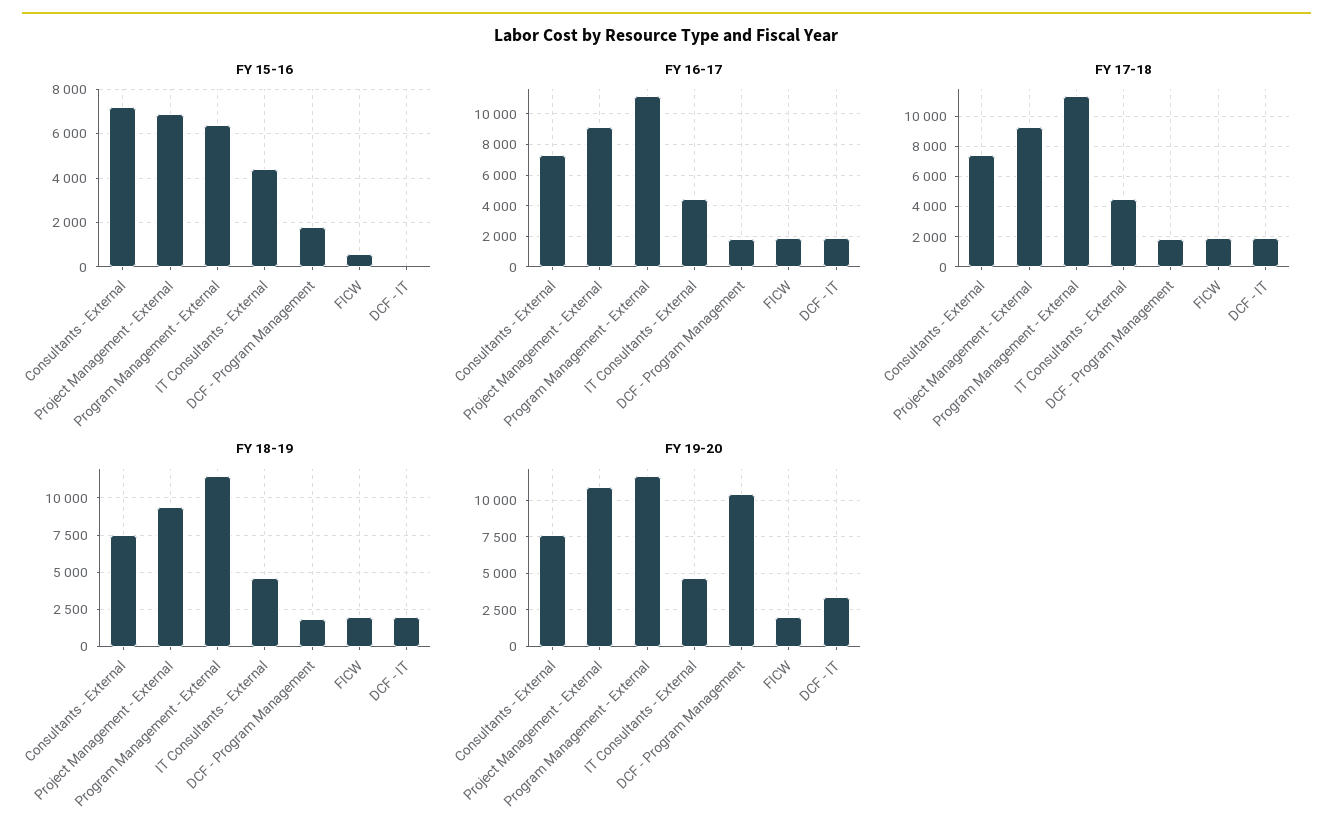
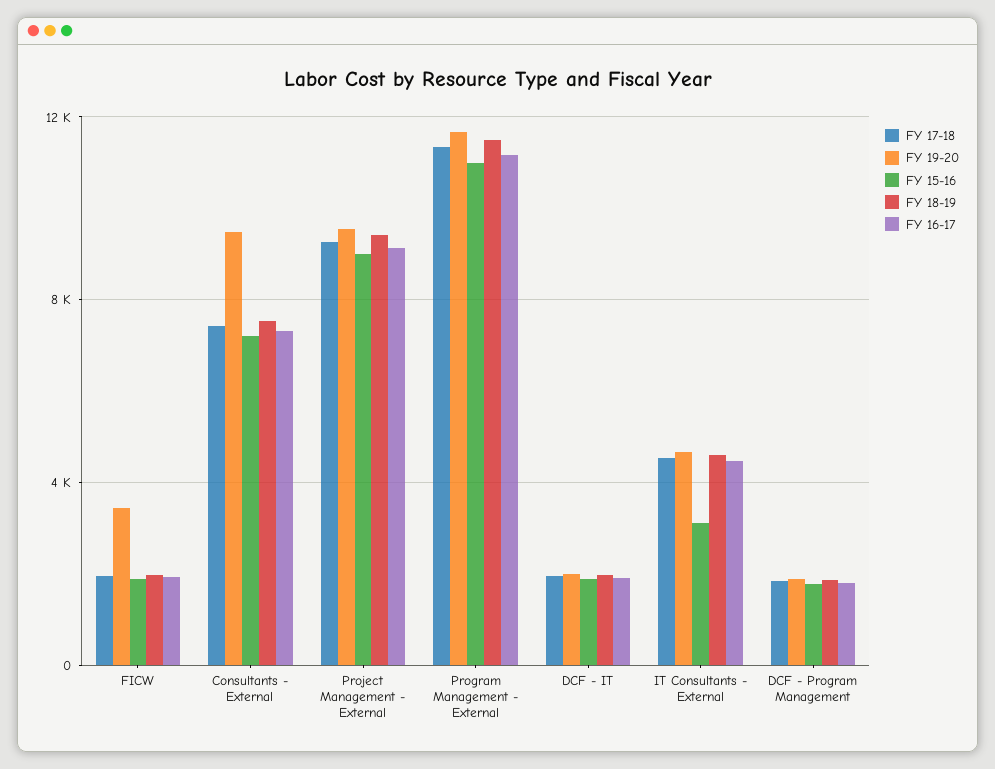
FY 15-16, Project Management - External: 7000 -> 9000
FY 15-16, Program Management - External: 6500 -> 11000
FY 15-16, IT Consultants - External: 4500 -> 3000
FY 15-16, FICW: 500 -> 2000
FY 15-16, DCF - IT: 0 -> 2000
FY 19-20, Consultants - External: 7500 -> 9500
FY 19-20, Project Management - External: 11000 -> 9500
FY 19-20, DCF - Program Management: 10500 -> 2000
FY 19-20, FICW: 2000 -> 3500
FY 19-20, DCF - IT: 3500 -> 2000

